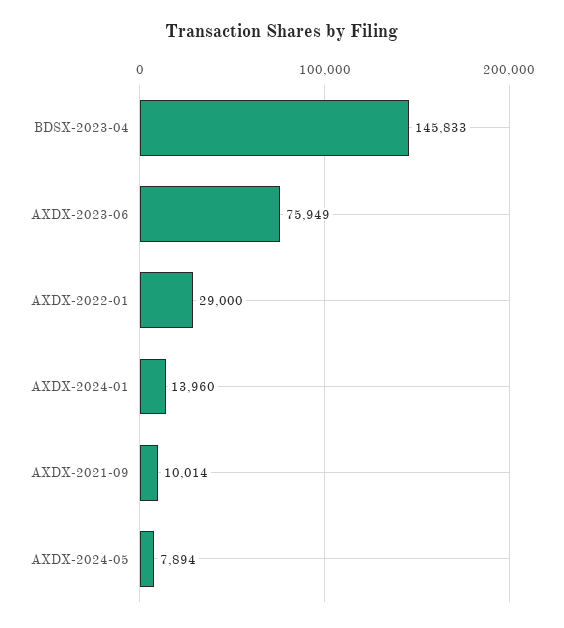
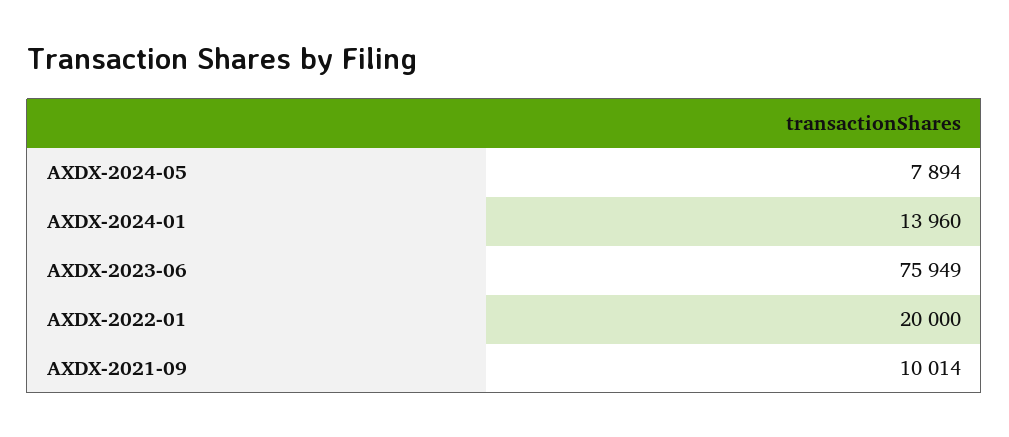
BDSX-2023-04: 145833 -> none
AXDX-2022-01: 29000 -> 20000

